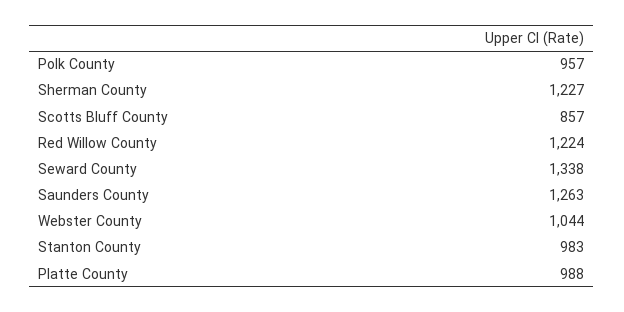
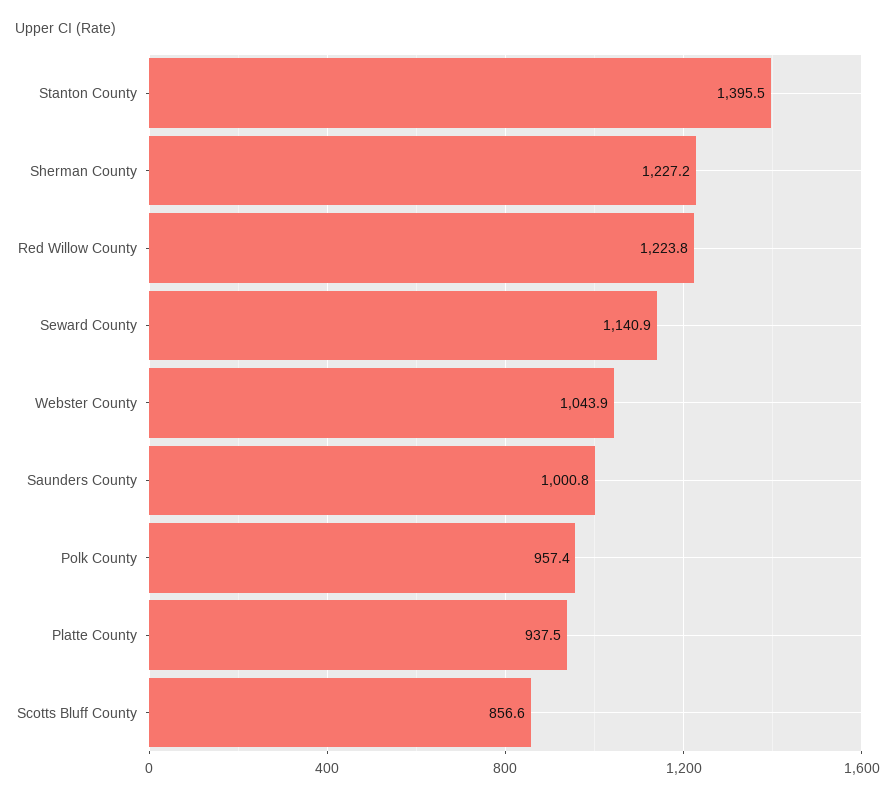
Seward County: 1338 -> 1140.9
Saunders County: 1263 -> 1000.8
Stanton County: 983 -> 1395.5
Platte County: 988 -> 937.5

